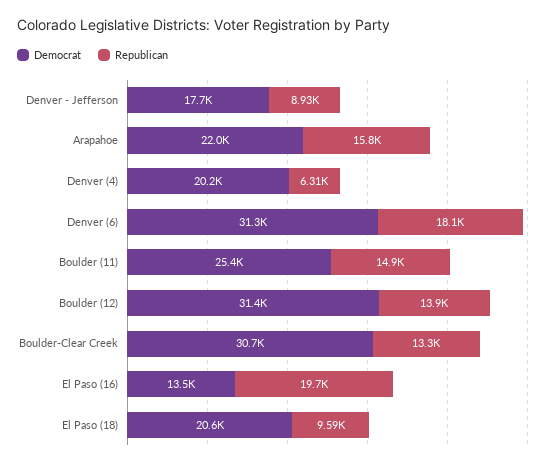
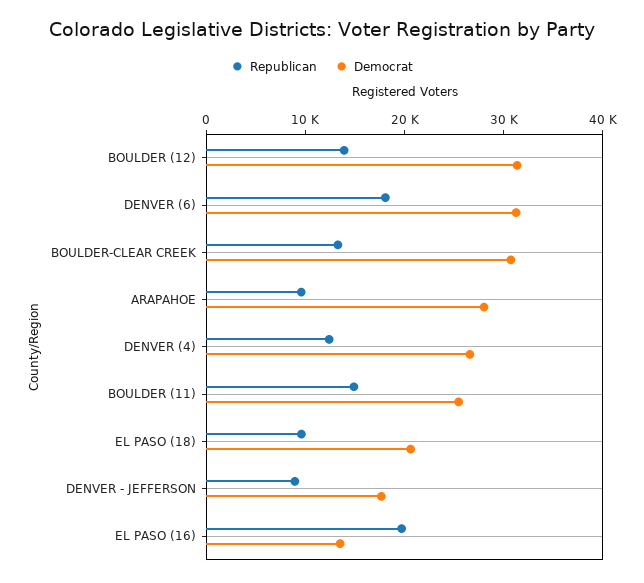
Democrat, Arapahoe: 22000 -> 28000
Republican, Arapahoe: 15800 -> 10000
Democrat, Denver (4): 20200 -> 26000
Republican, Denver (4): 6310 -> 12000

